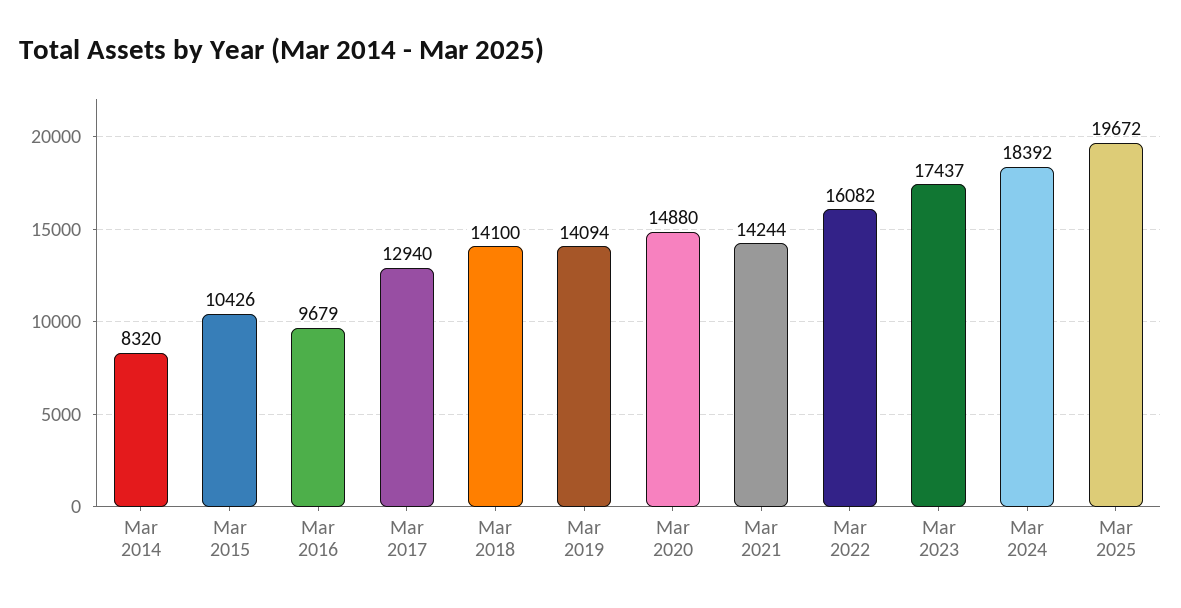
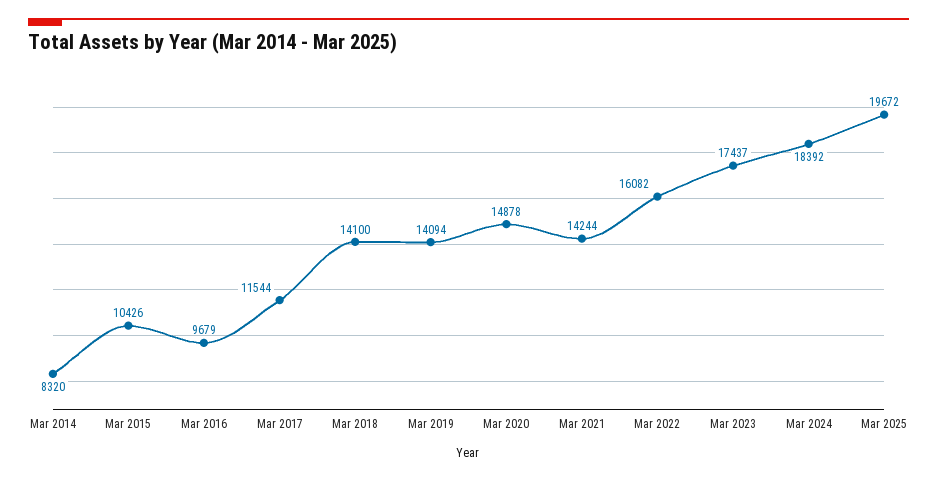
Mar 2017: 12940 -> 11544
Mar 2020: 14880 -> 14878

